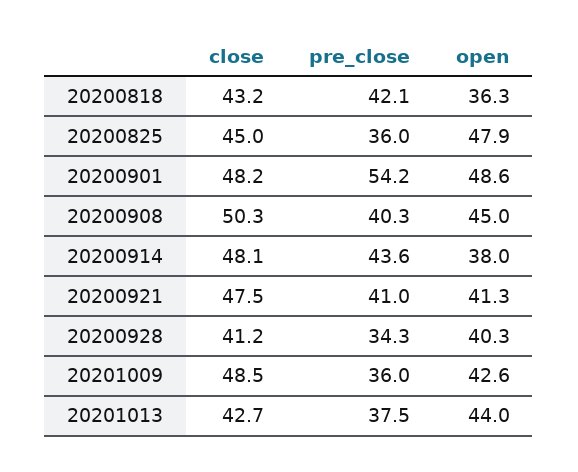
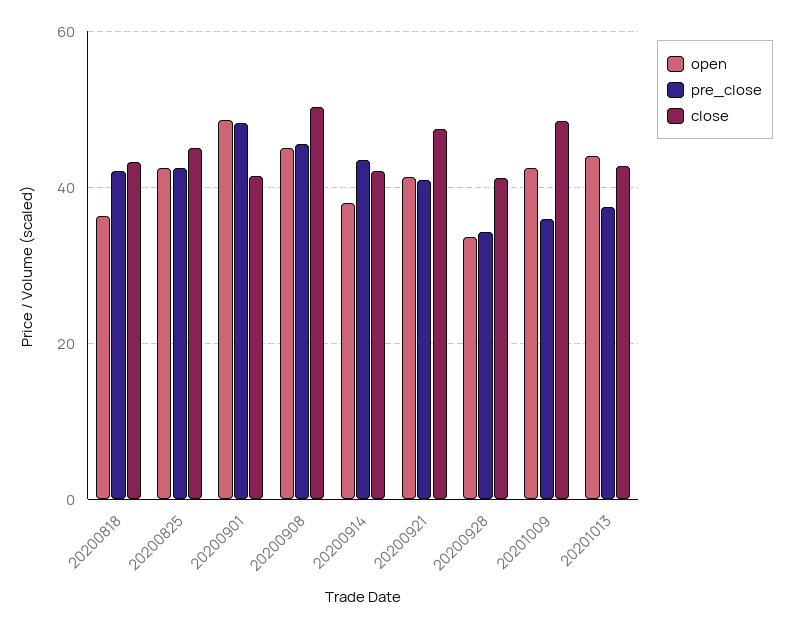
pre_close, 20200825: 36 -> 42
open, 20200825: 47.9 -> 42
close, 20200901: 48.2 -> 42
pre_close, 20200901: 54.2 -> 48
pre_close, 20200908: 40.3 -> 46
close, 20200914: 48.1 -> 42
open, 20200928: 40.3 -> 34

